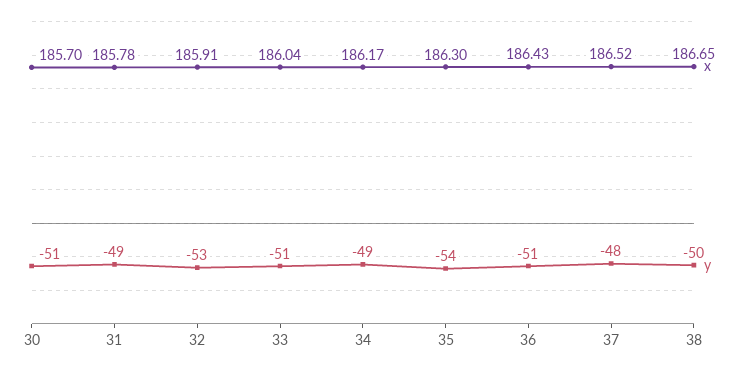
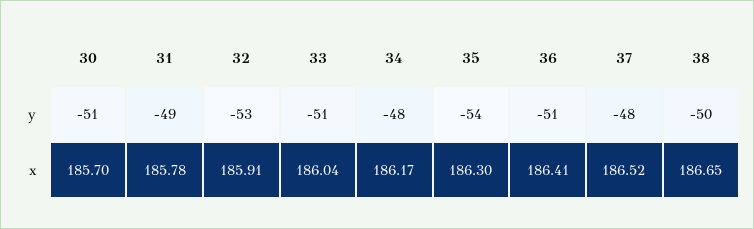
y, 34: -49 -> -48
x, 36: 186.43 -> 186.41

